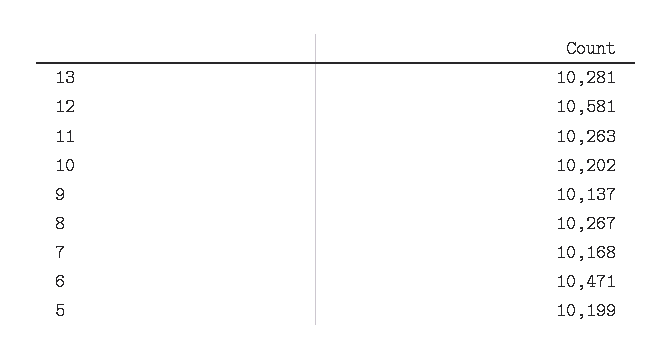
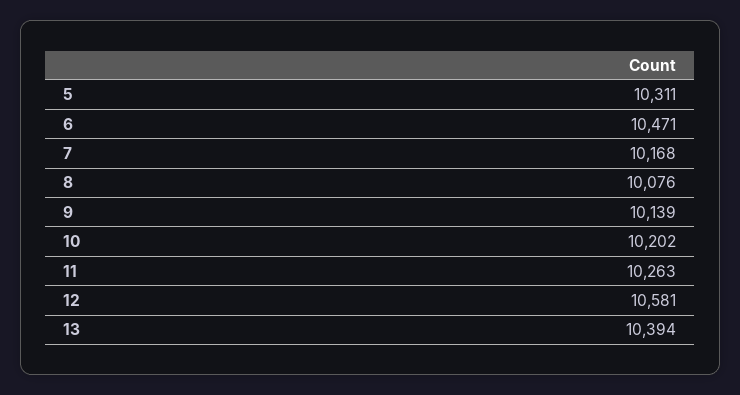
13: 10281 -> 10394
9: 10137 -> 10139
8: 10267 -> 10076
5: 10199 -> 10311

